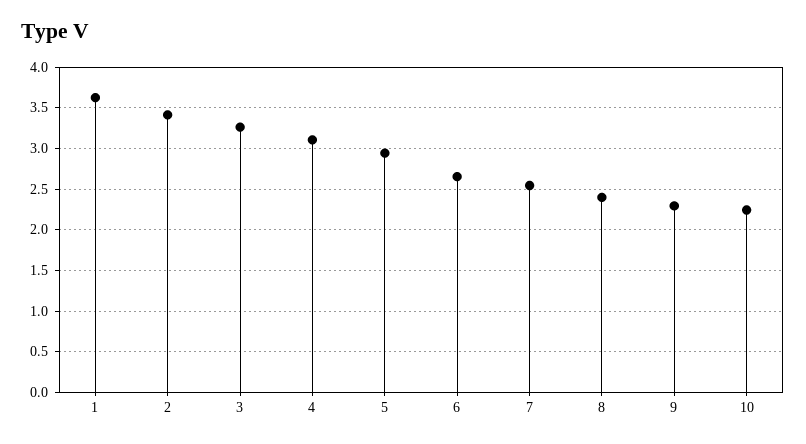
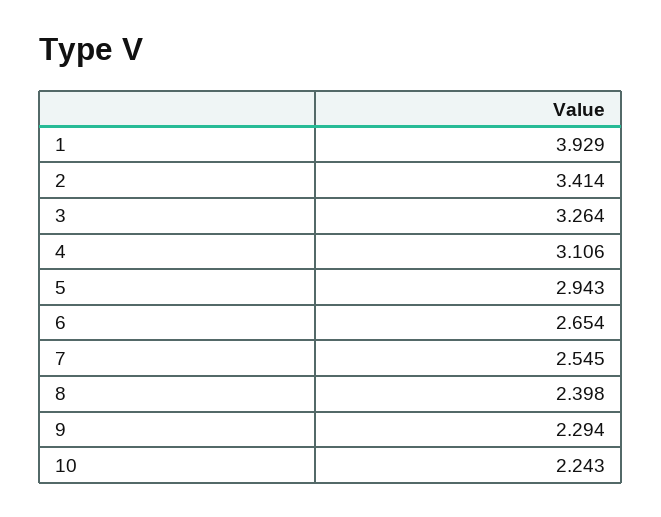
1: 3.6 -> 3.929

